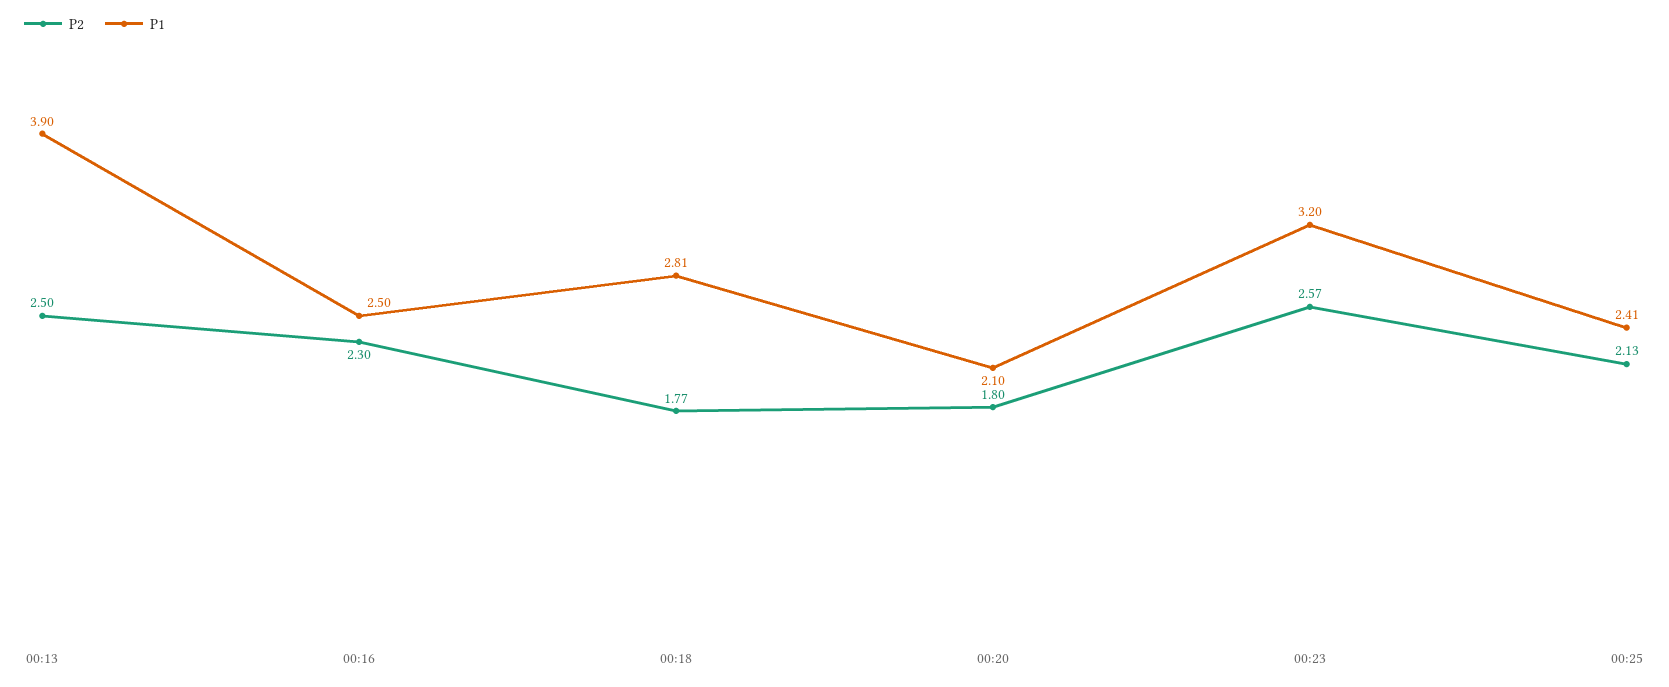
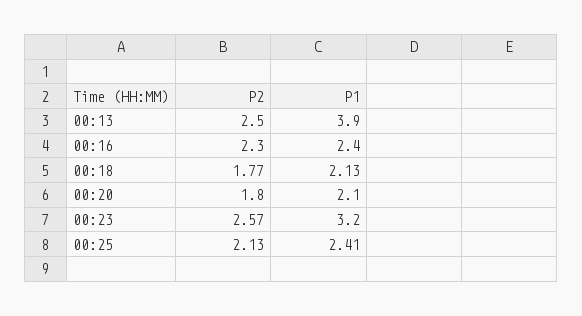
P1, 00:16: 2.5 -> 2.4
P1, 00:18: 2.81 -> 2.13

